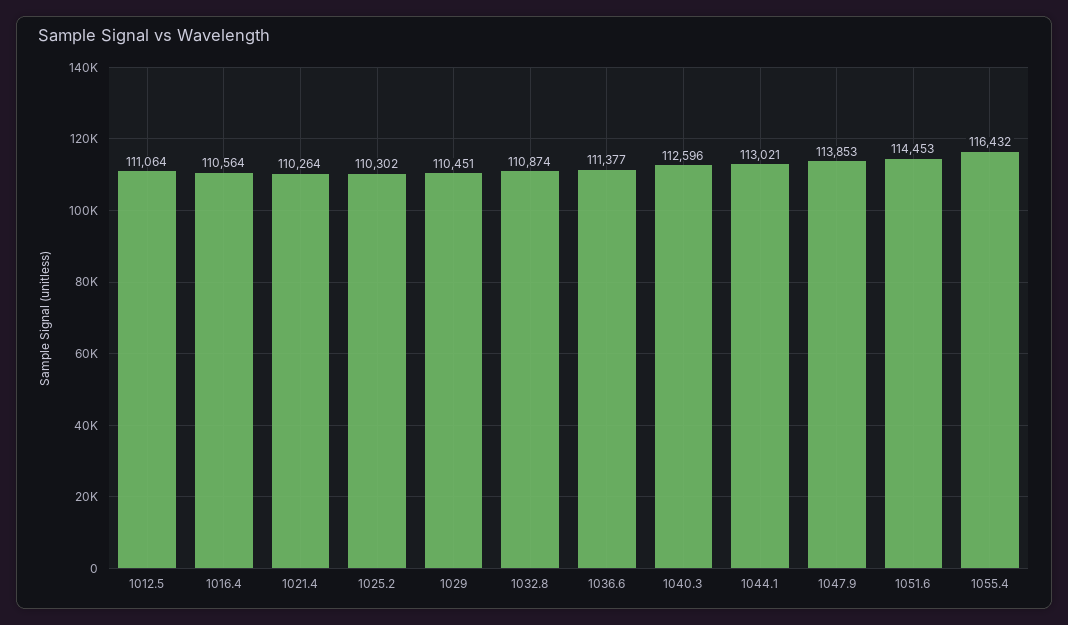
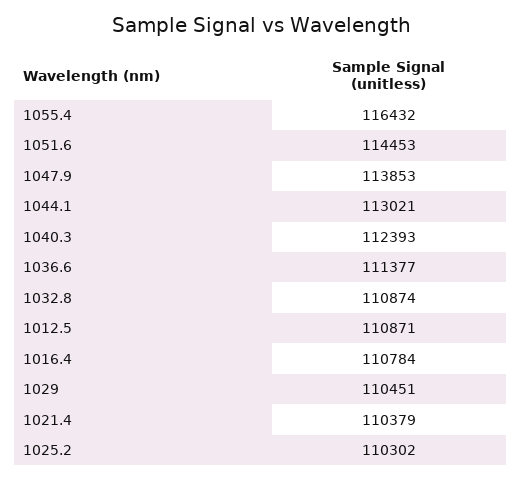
1012.5: 111064 -> 110871
1016.4: 110564 -> 110784
1021.4: 110264 -> 110379
1040.3: 112596 -> 112393

